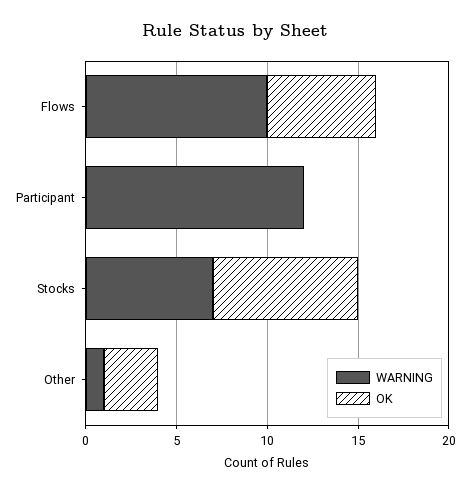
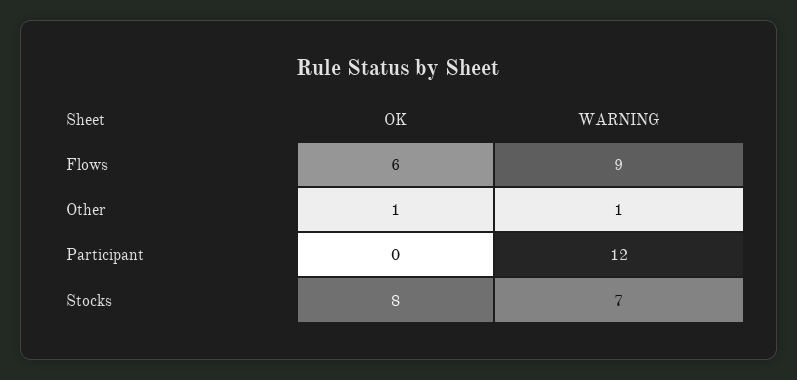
WARNING, Flows: 10 -> 9
OK, Other: 3 -> 1

